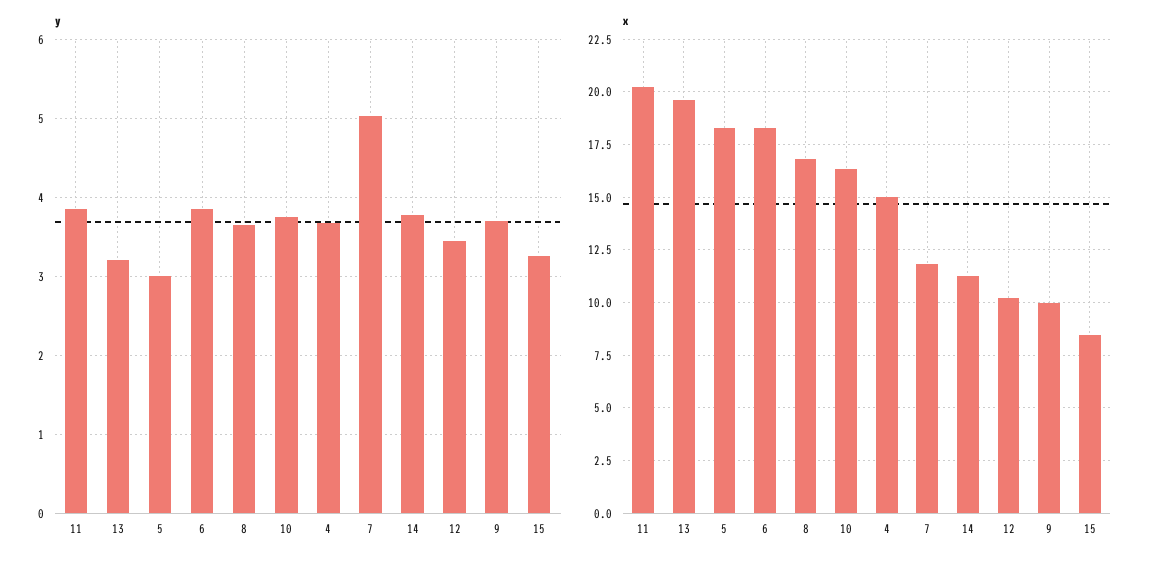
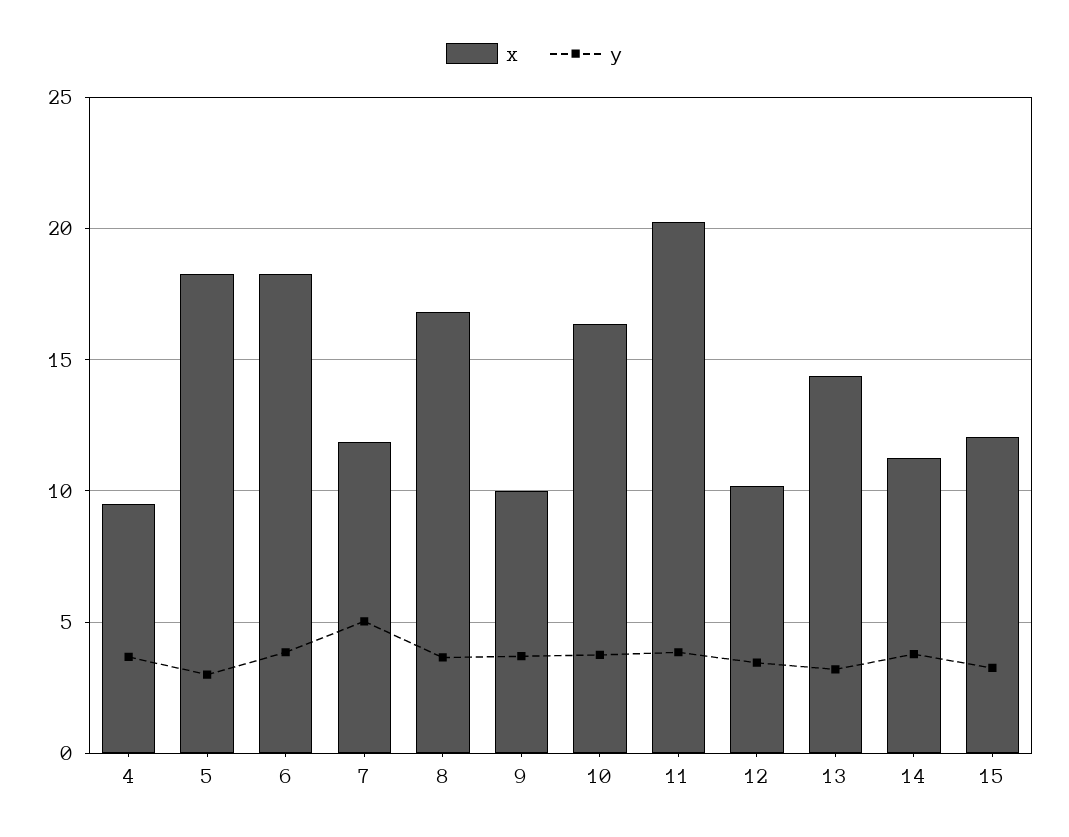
x, 13: 19.5 -> 14.5
x, 4: 15 -> 9.5
x, 15: 8.5 -> 12

